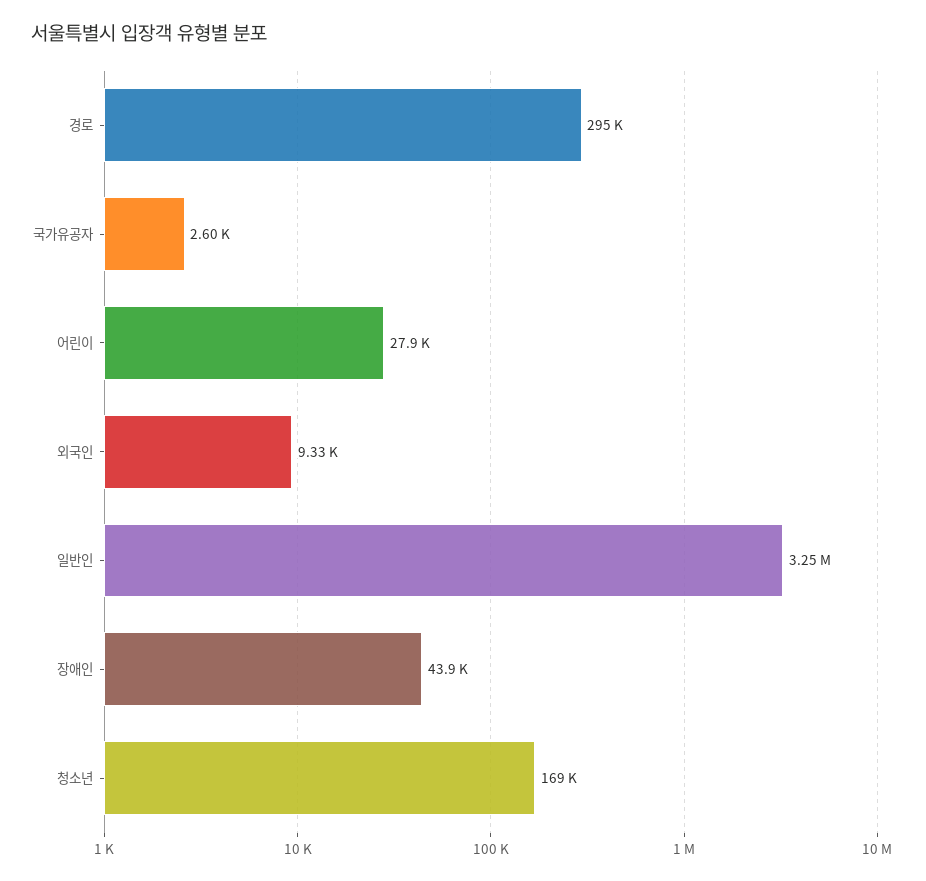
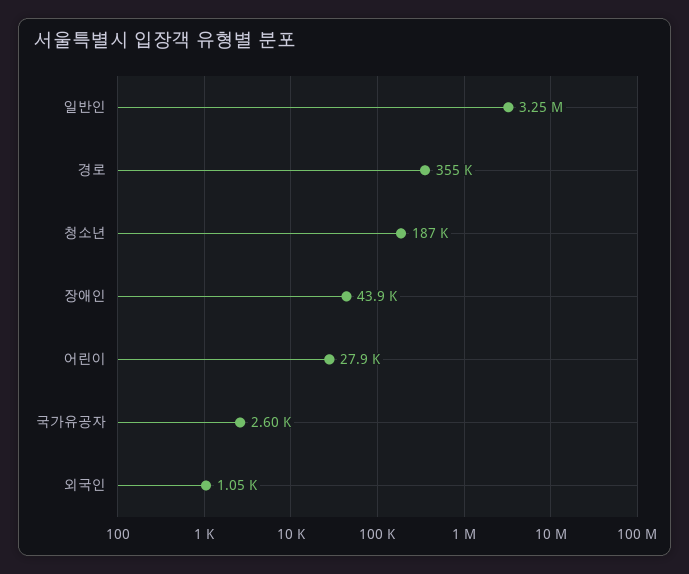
경로: 295000 -> 355000
외국인: 9330 -> 1050
청소년: 169000 -> 187000

